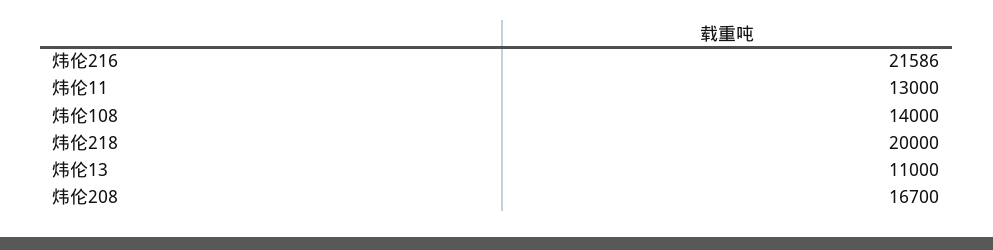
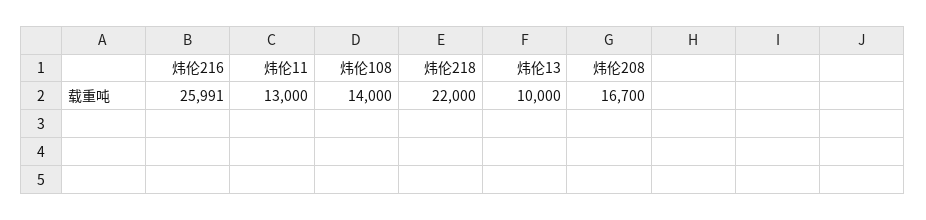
炜伦216: 21586 -> 25991
炜伦218: 20000 -> 22000
炜伦13: 11000 -> 10000

